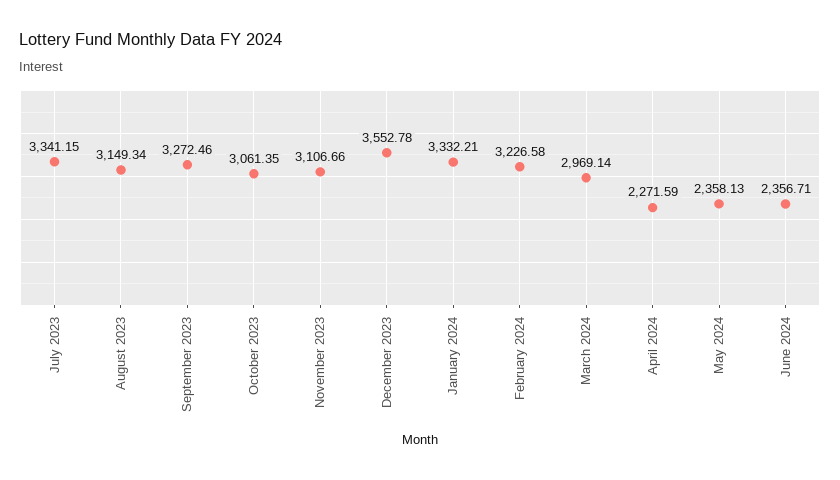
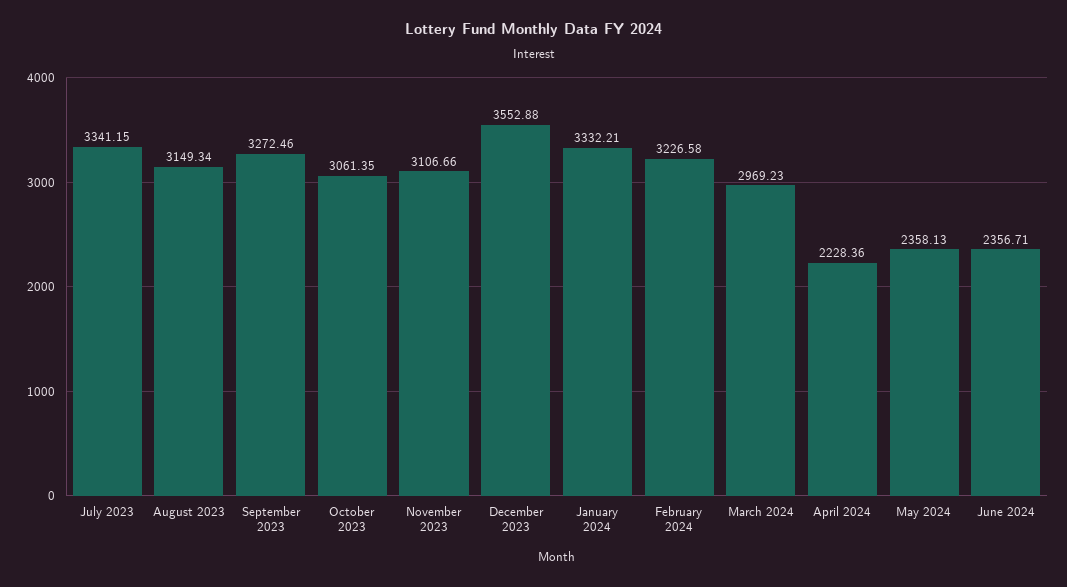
December 2023: 3552.78 -> 3552.88
March 2024: 2969.14 -> 2969.23
April 2024: 2271.59 -> 2228.36

